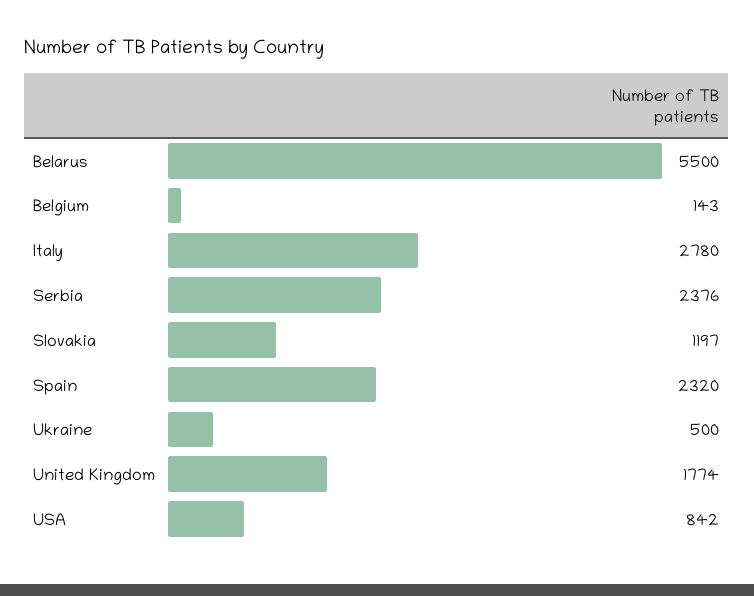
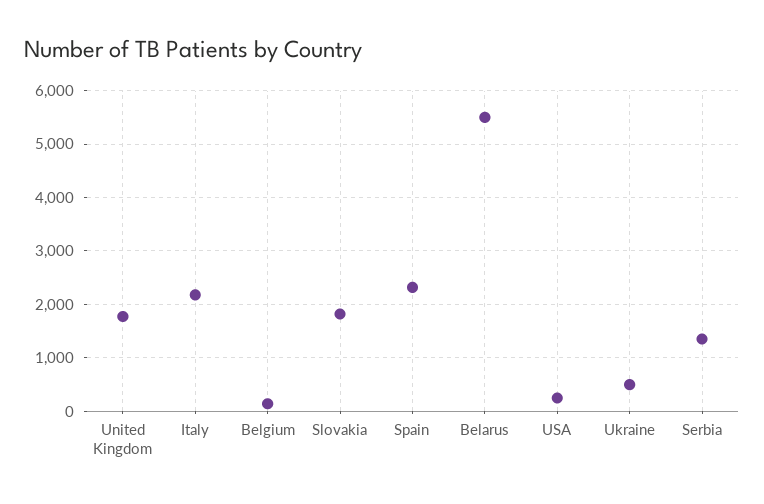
Italy: 2780 -> 2200
Serbia: 2376 -> 1400
Slovakia: 1197 -> 1800
USA: 842 -> 200

